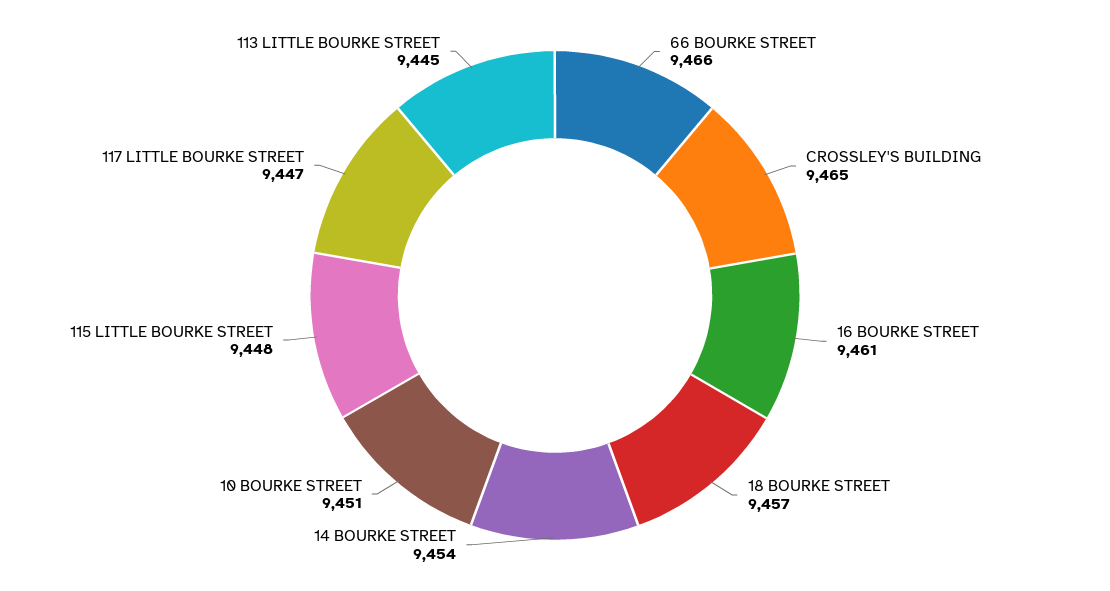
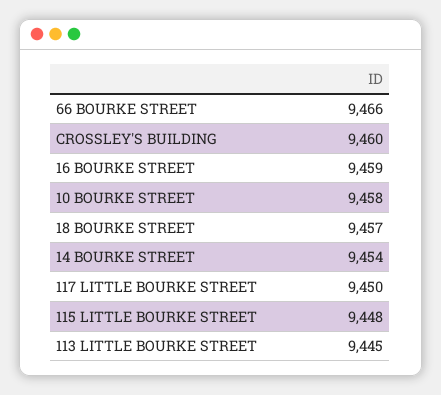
CROSSLEY'S BUILDING: 9465 -> 9460
16 BOURKE STREET: 9461 -> 9459
10 BOURKE STREET: 9451 -> 9458
117 LITTLE BOURKE STREET: 9447 -> 9450

